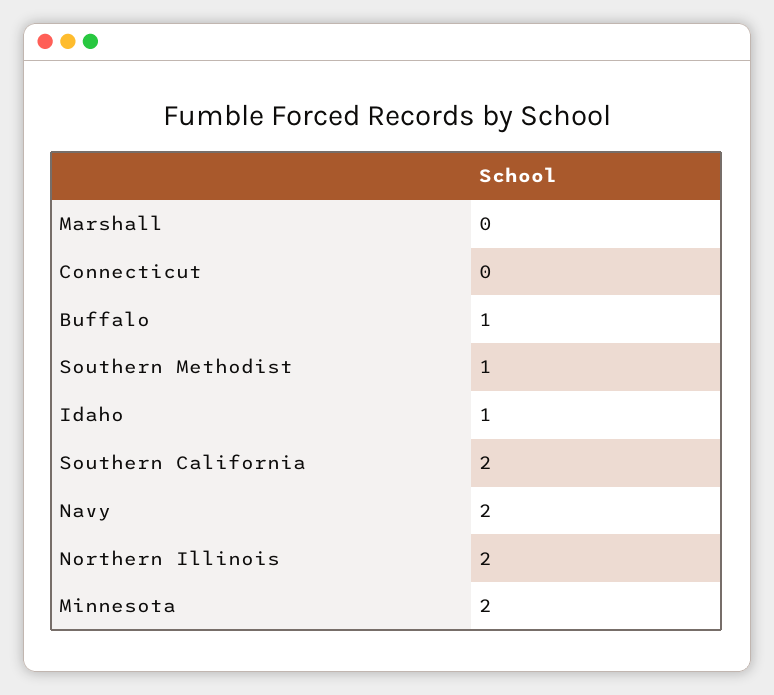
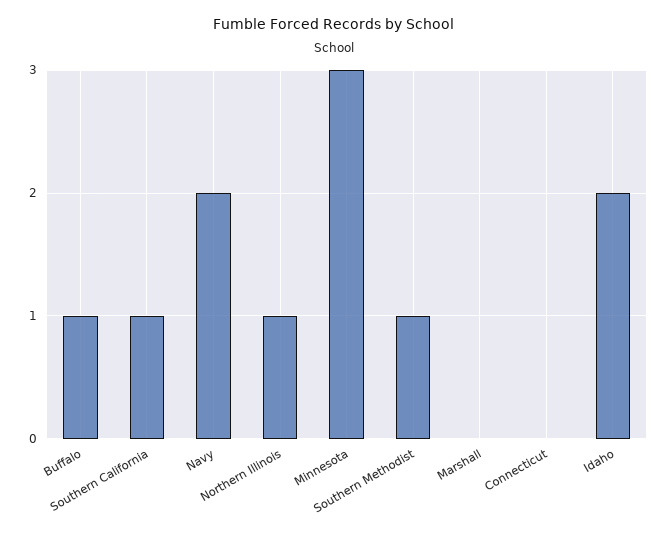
Idaho: 1 -> 2
Southern California: 2 -> 1
Northern Illinois: 2 -> 1
Minnesota: 2 -> 3

